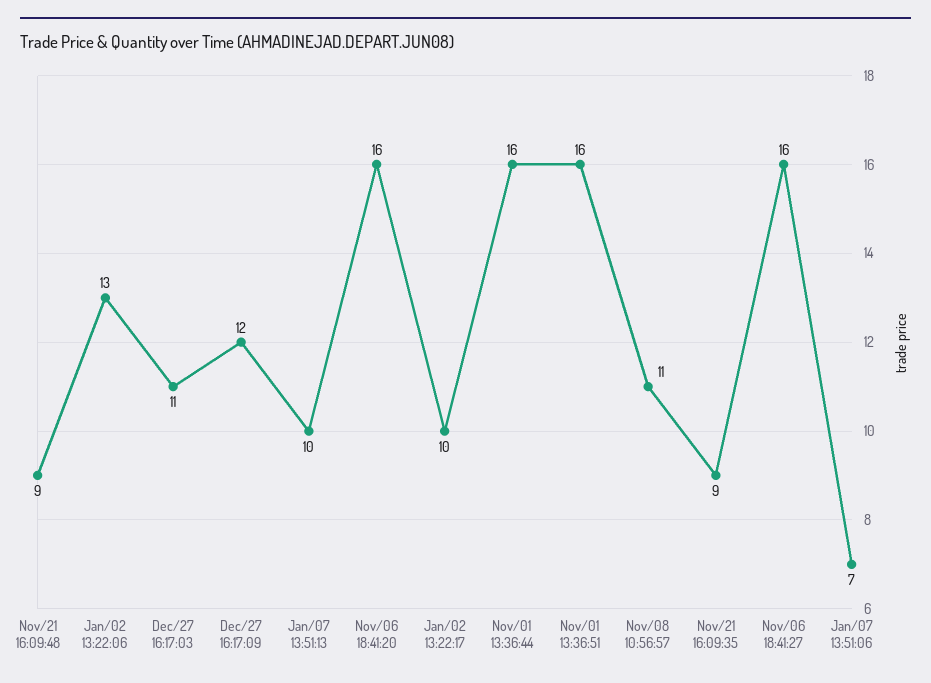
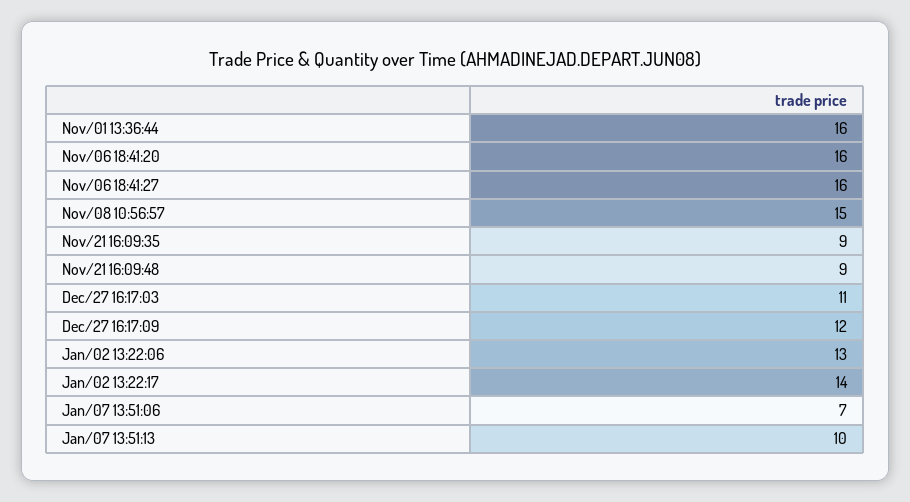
Jan/02 13:22:17: 10 -> 14
Nov/01 13:36:51: 16 -> none
Nov/08 10:56:57: 11 -> 15

